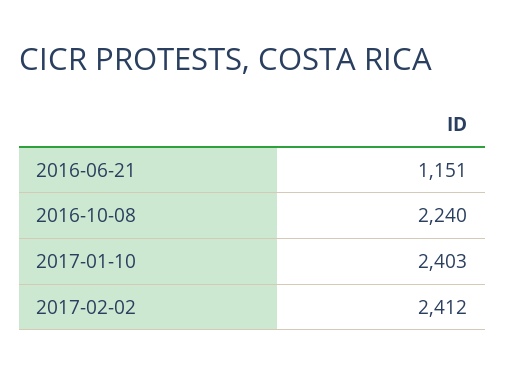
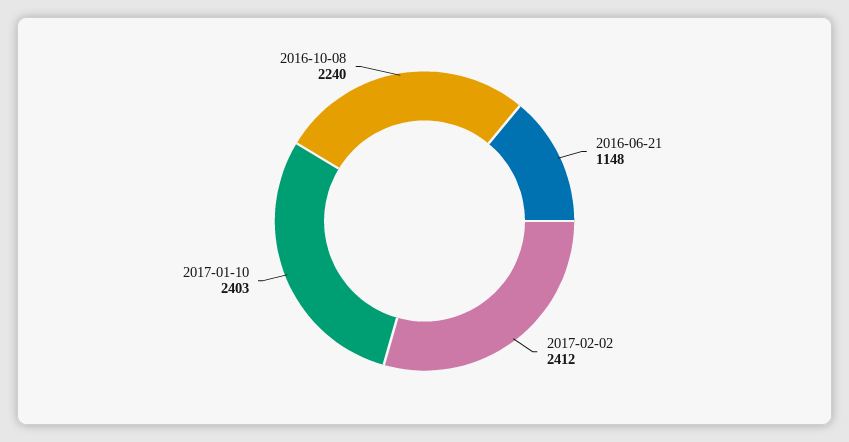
2016-06-21: 1151 -> 1148

